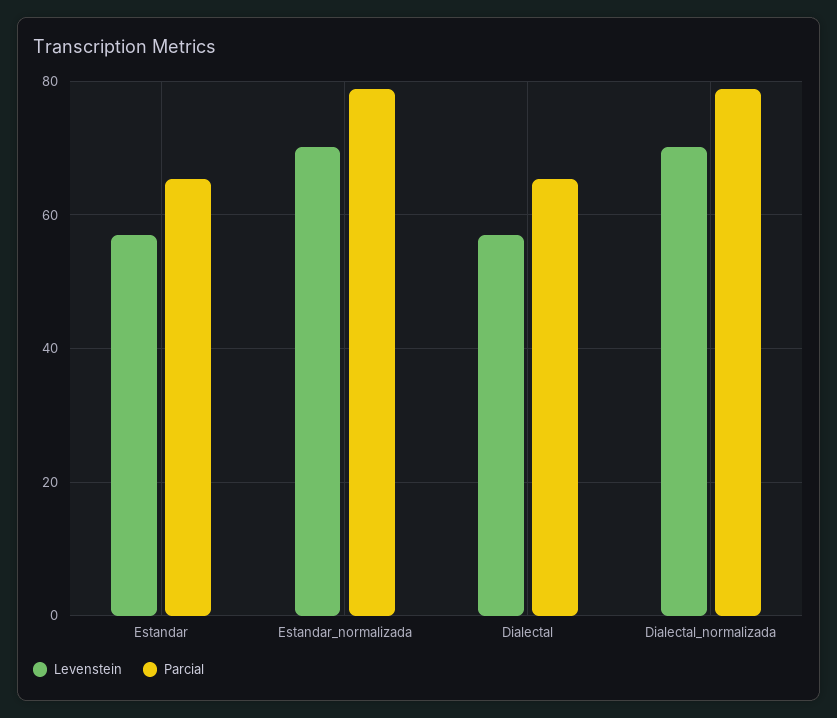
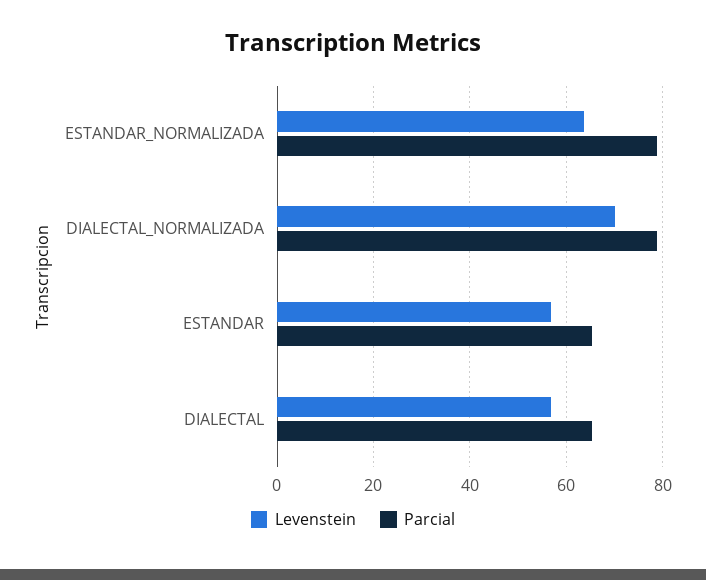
Levenstein, Estandar_normalizada: 70 -> 64

